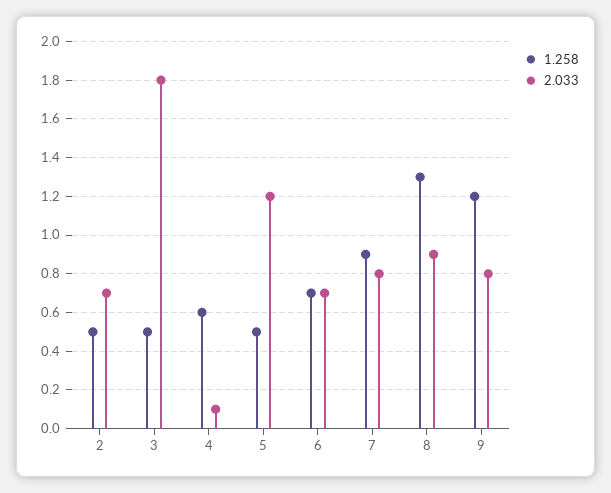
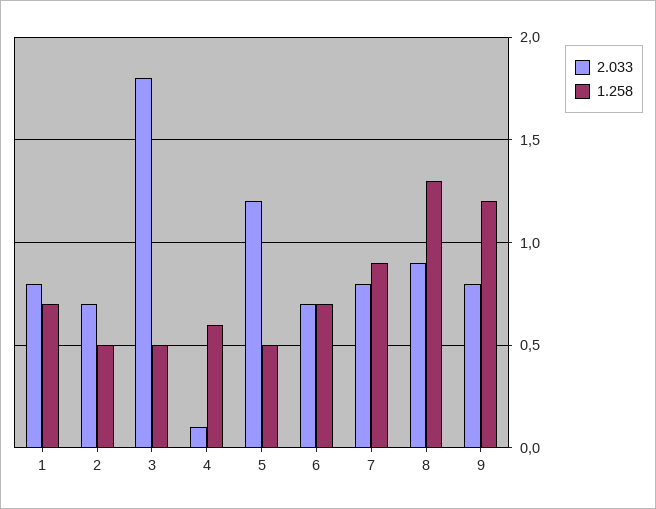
2.033, 1: none -> 0.8
1.258, 1: none -> 0.7

